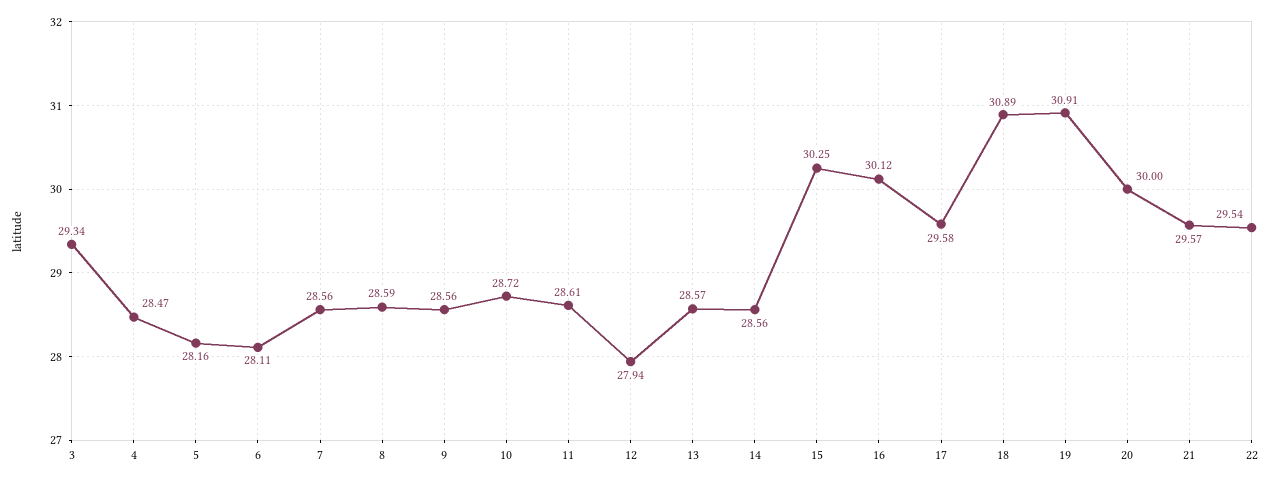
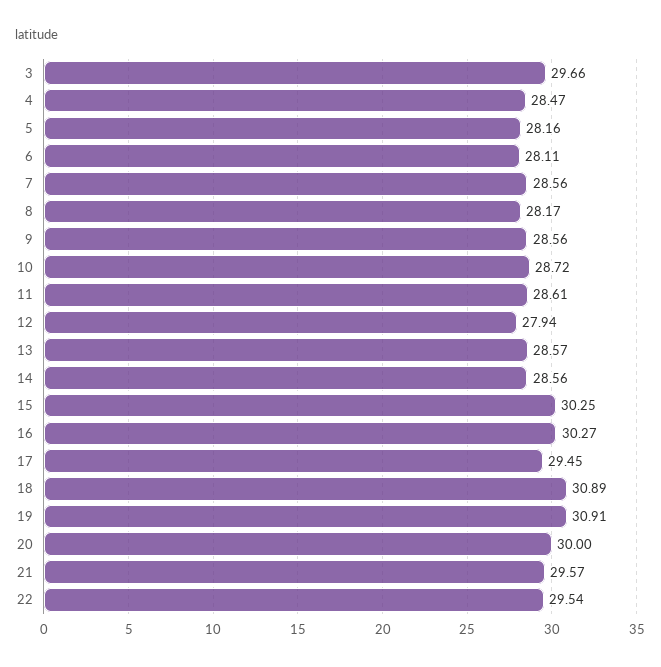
3: 29.34 -> 29.66
8: 28.59 -> 28.17
16: 30.12 -> 30.27
17: 29.58 -> 29.45

